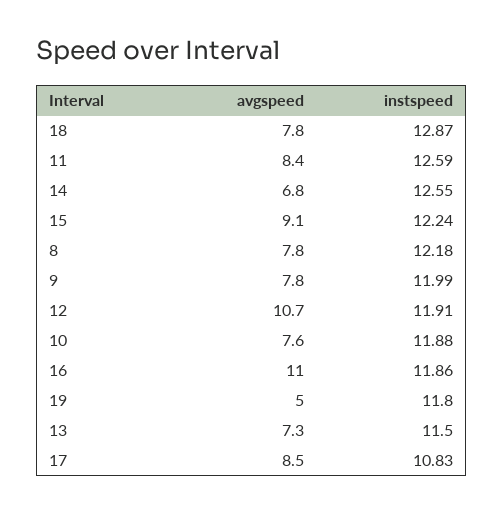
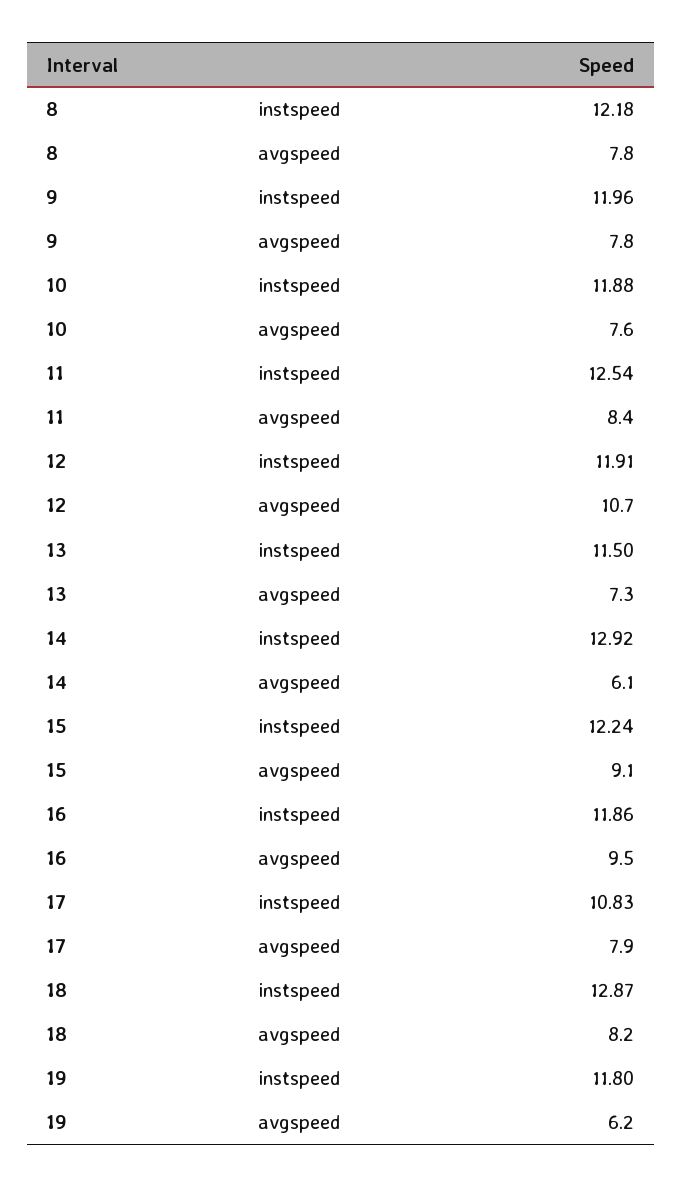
avgspeed, 18: 7.8 -> 8.2
instspeed, 11: 12.59 -> 12.54
avgspeed, 14: 6.8 -> 6.1
instspeed, 14: 12.55 -> 12.92
instspeed, 9: 11.99 -> 11.96
avgspeed, 16: 11 -> 9.5
avgspeed, 19: 5 -> 6.2
avgspeed, 17: 8.5 -> 7.9

